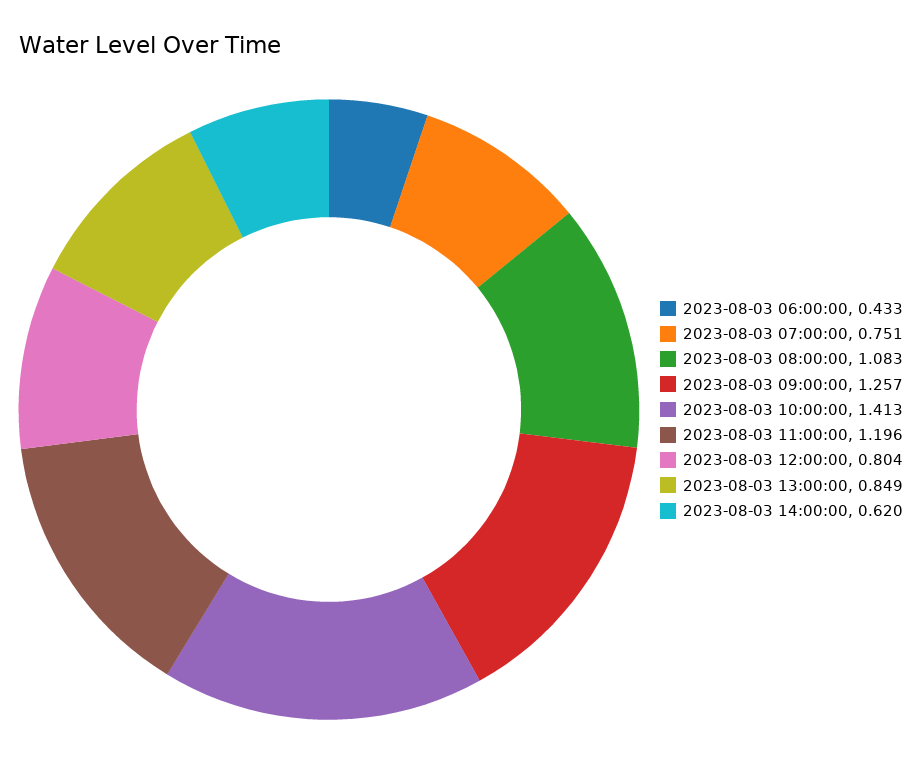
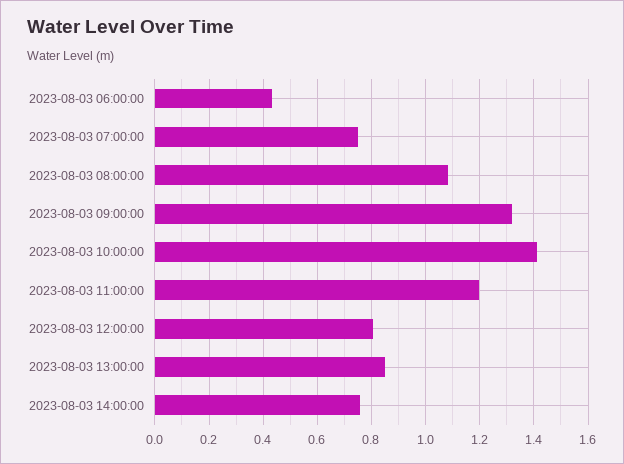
2023-08-03 09:00:00: 1.257 -> 1.325
2023-08-03 14:00:00: 0.62 -> 0.75

